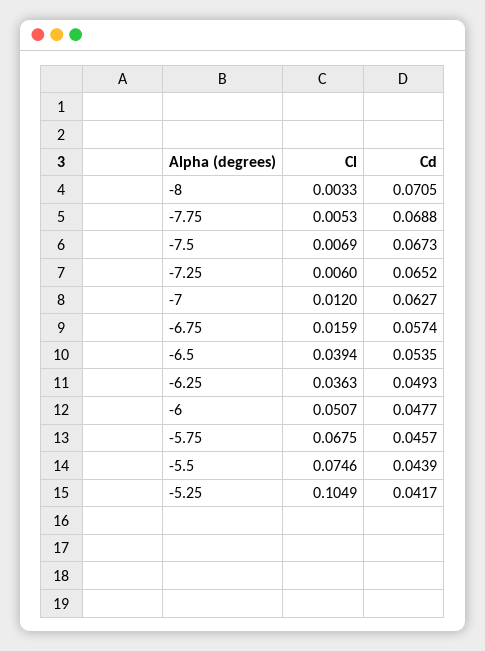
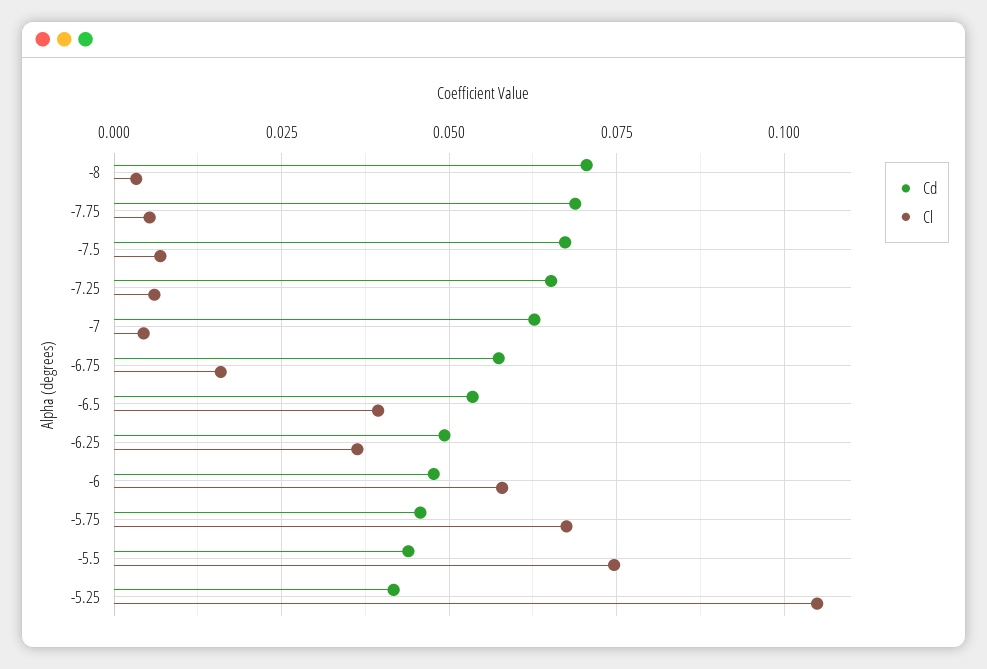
Cl, -7: 0.012 -> 0.005
Cl, -6: 0.0507 -> 0.0575

